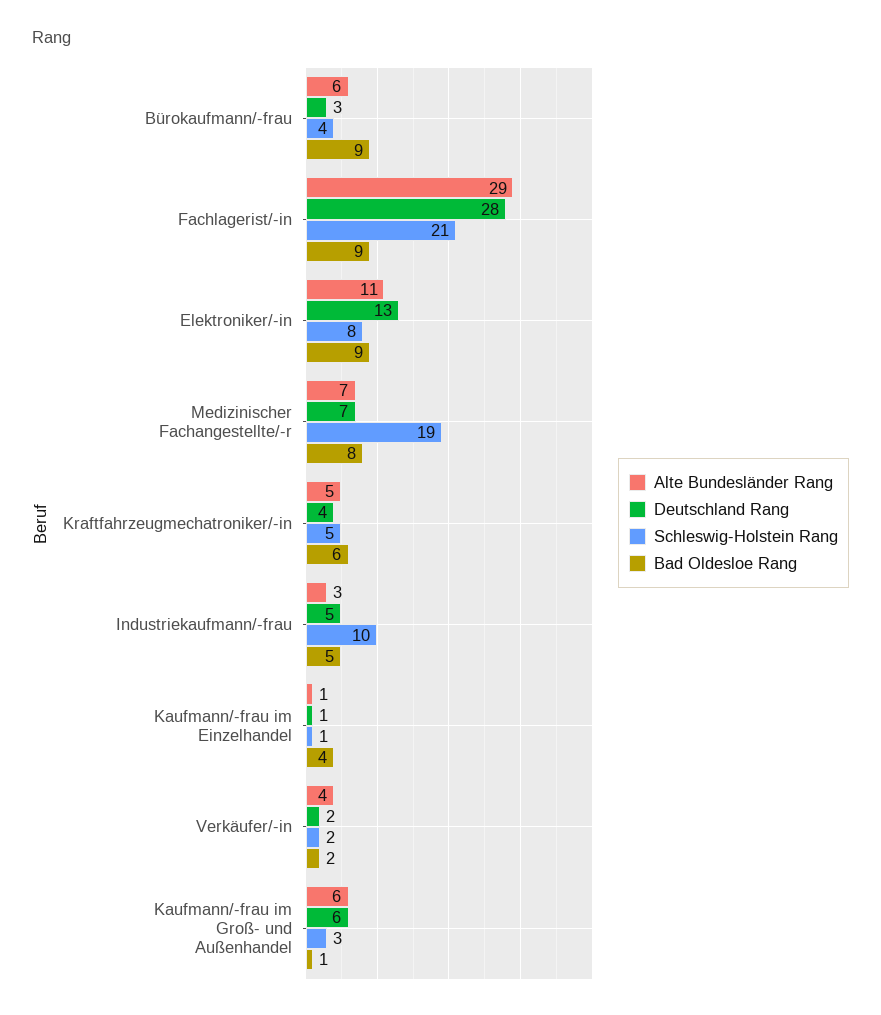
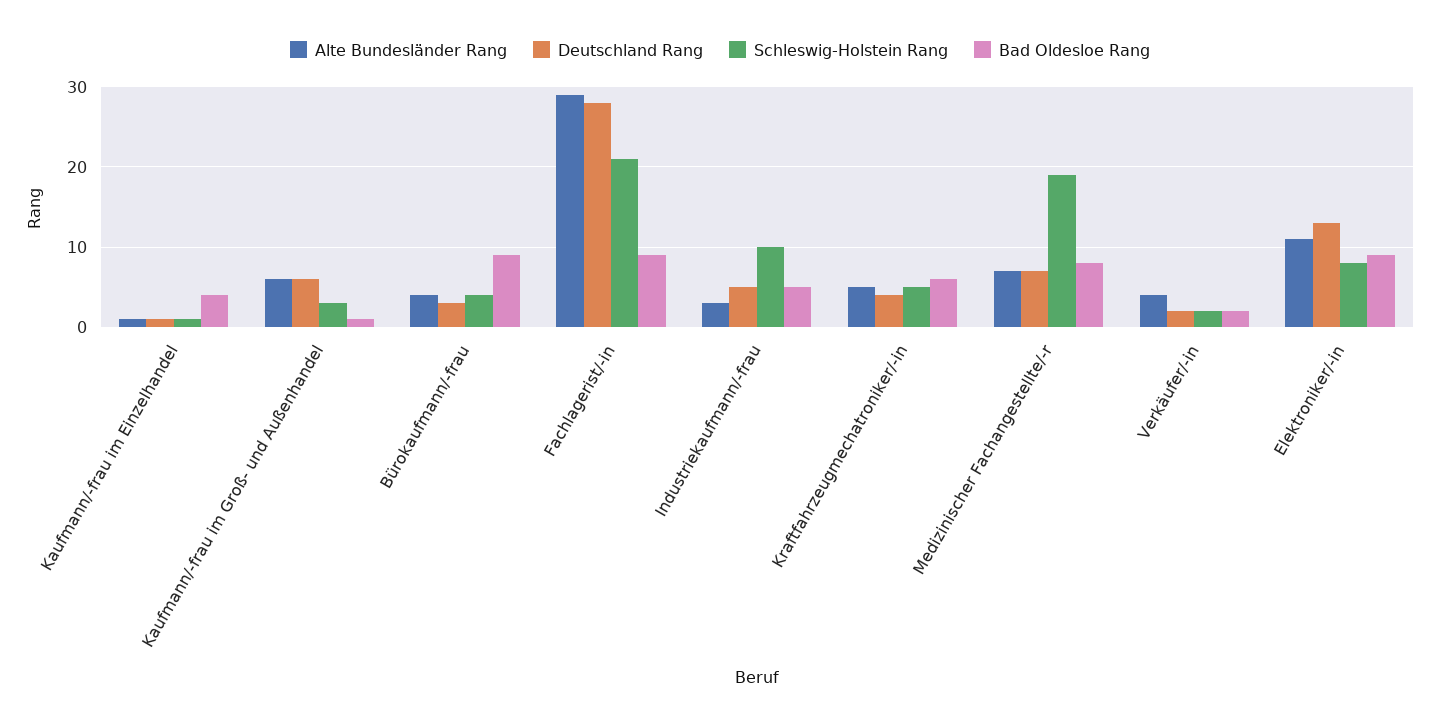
Alte Bundesländer Rang, Bürokaufmann/-frau: 6 -> 4

